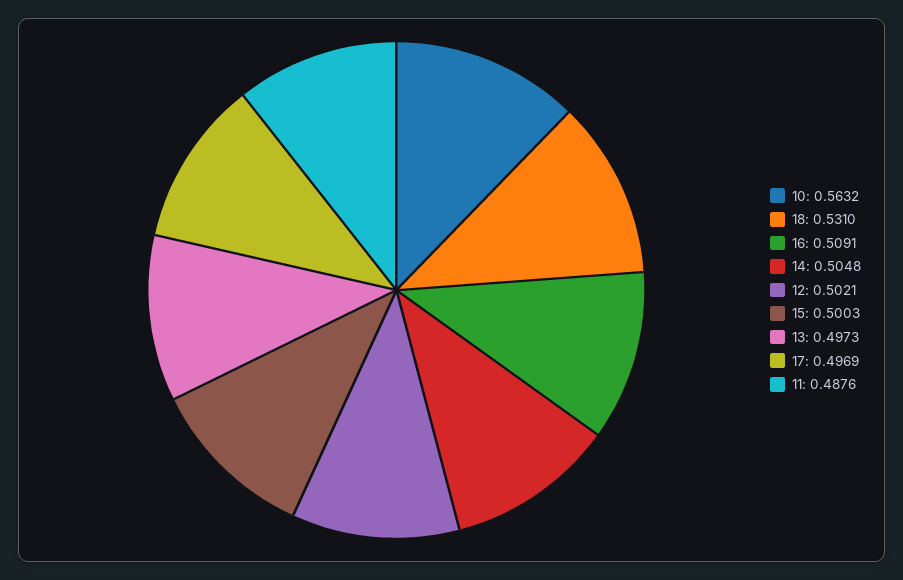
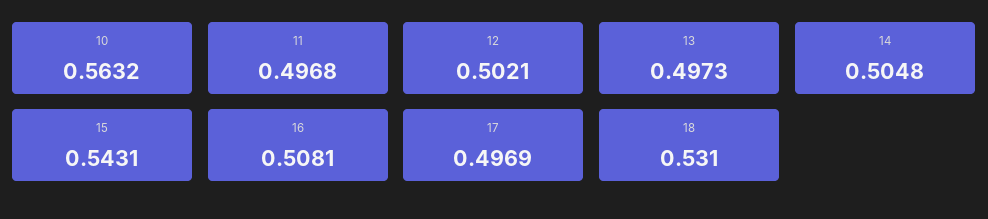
16: 0.5091 -> 0.5081
15: 0.5003 -> 0.5431
11: 0.4876 -> 0.4968

